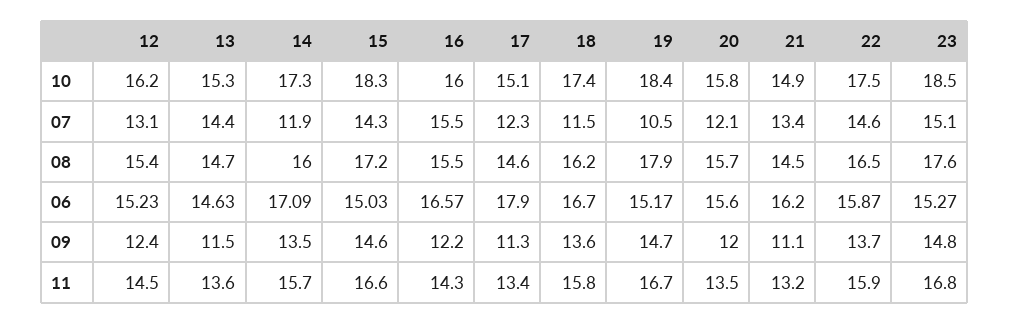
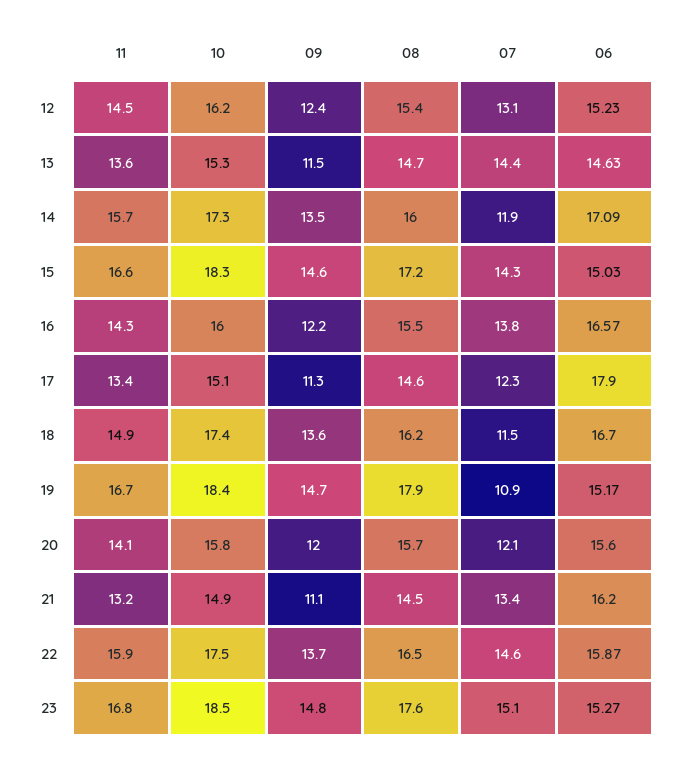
16, 07: 15.5 -> 13.8
19, 07: 10.5 -> 10.9
18, 11: 15.8 -> 14.9
20, 11: 13.5 -> 14.1

